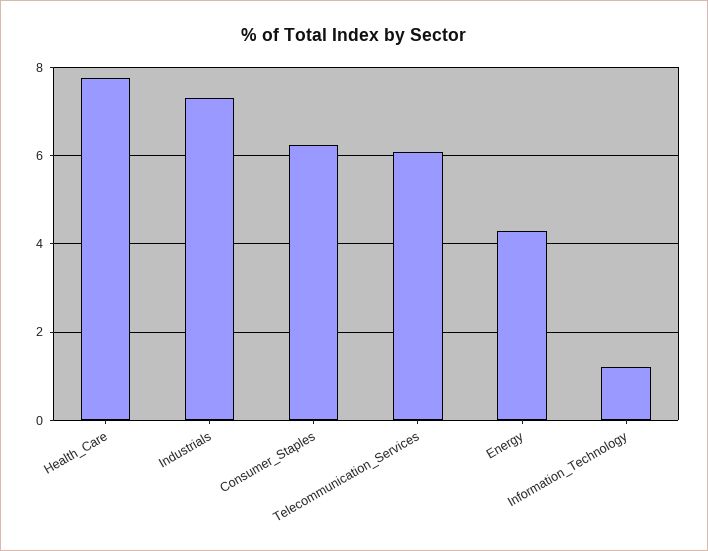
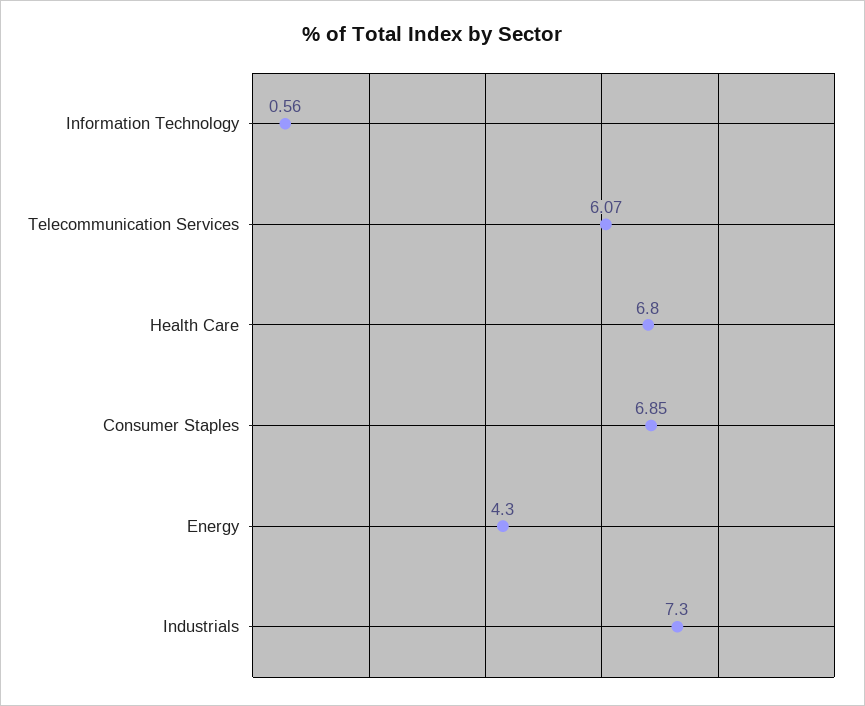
Health_Care: 7.8 -> 6.8
Consumer_Staples: 6.2 -> 6.85
Information_Technology: 1.2 -> 0.56

